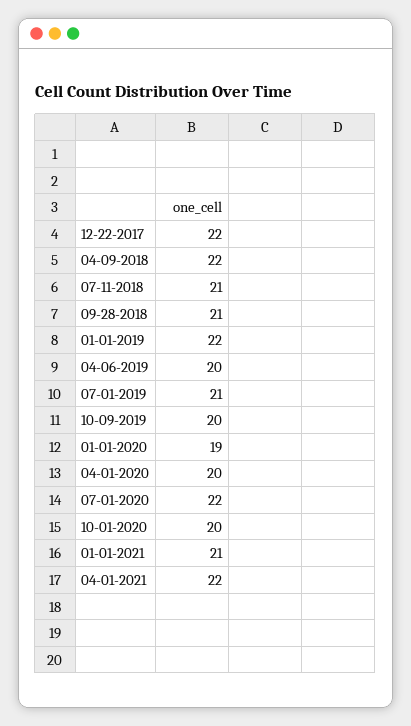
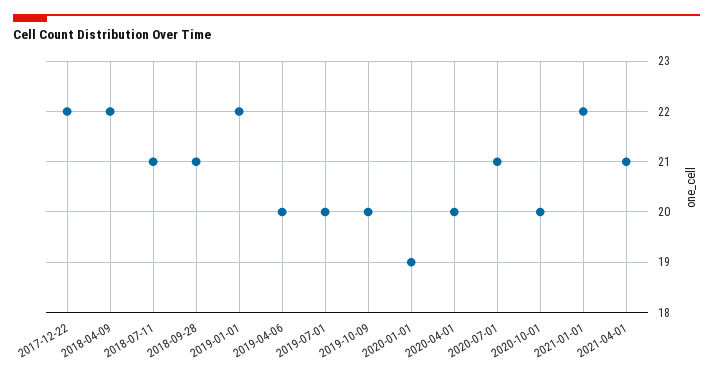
07-01-2019: 21 -> 20
07-01-2020: 22 -> 21
01-01-2021: 21 -> 22
04-01-2021: 22 -> 21

